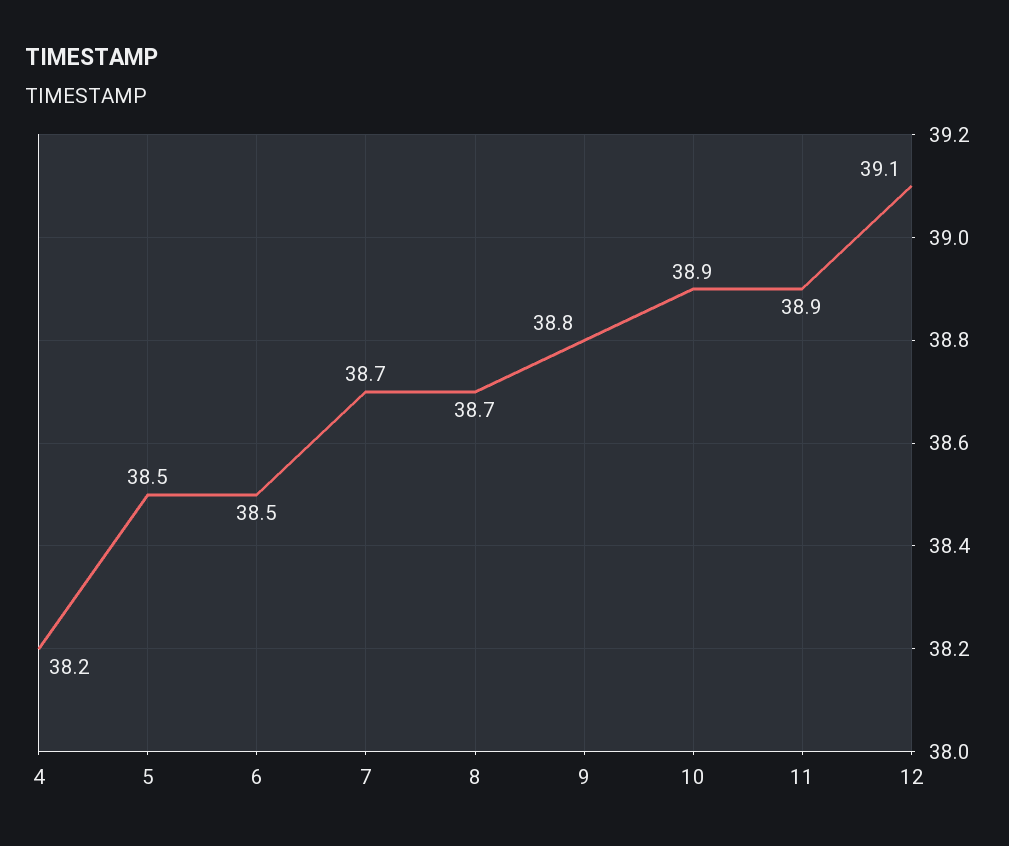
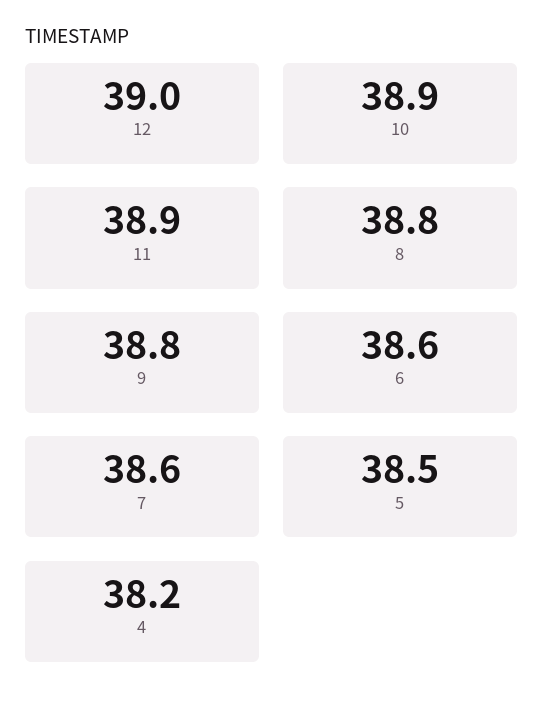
6: 38.5 -> 38.6
7: 38.7 -> 38.6
8: 38.7 -> 38.8
12: 39.1 -> 39

